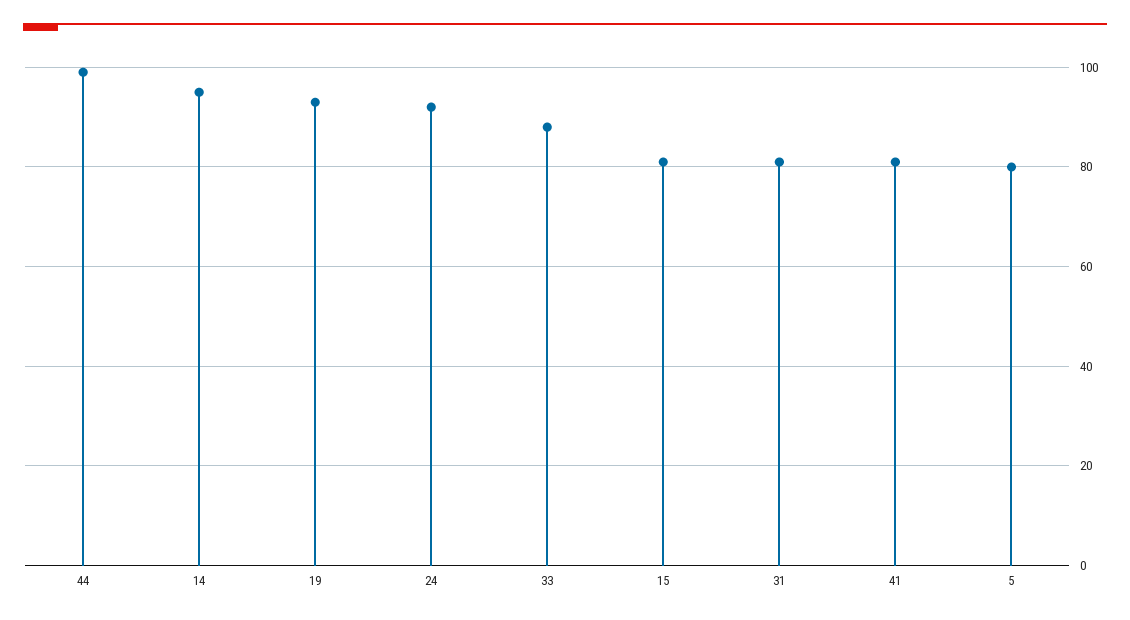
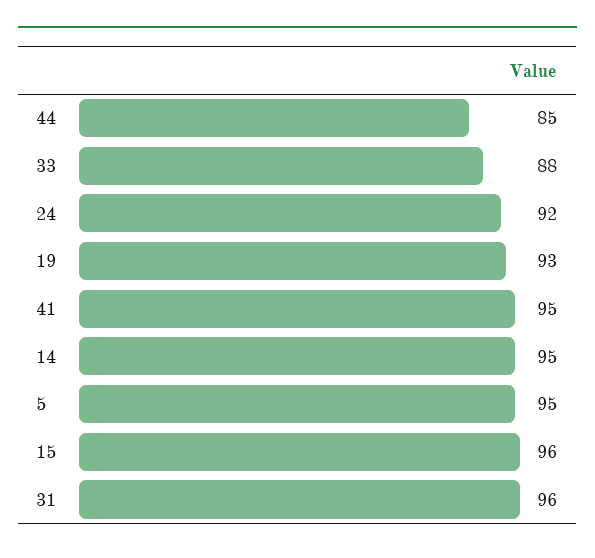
44: 100 -> 85
15: 80 -> 96
31: 80 -> 96
41: 80 -> 95
5: 80 -> 95

